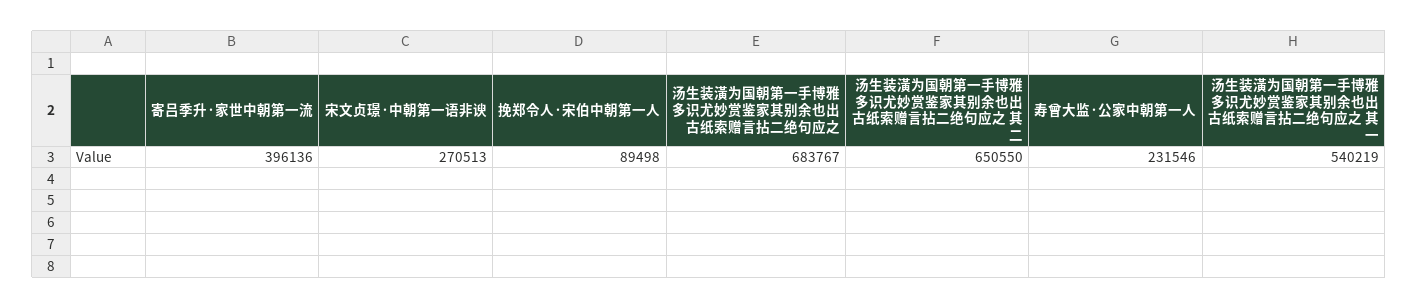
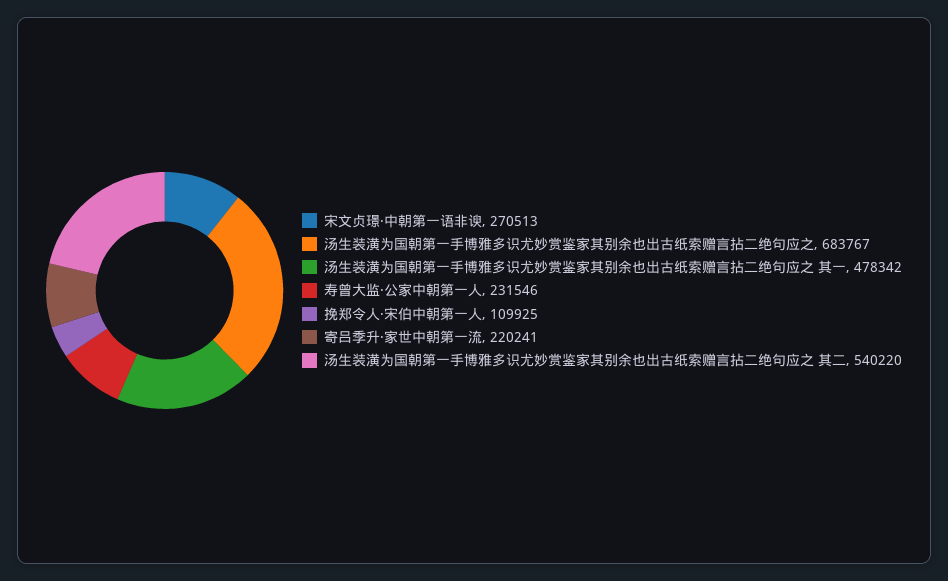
寄吕季升·家世中朝第一流: 396136 -> 220241
挽郑令人·宋伯中朝第一人: 89498 -> 109925
汤生装潢为国朝第一手博雅多识尤妙赏鉴家其别余也出古纸索赠言拈二绝句应之 其二: 650550 -> 540220
汤生装潢为国朝第一手博雅多识尤妙赏鉴家其别余也出古纸索赠言拈二绝句应之 其一: 540219 -> 478342

